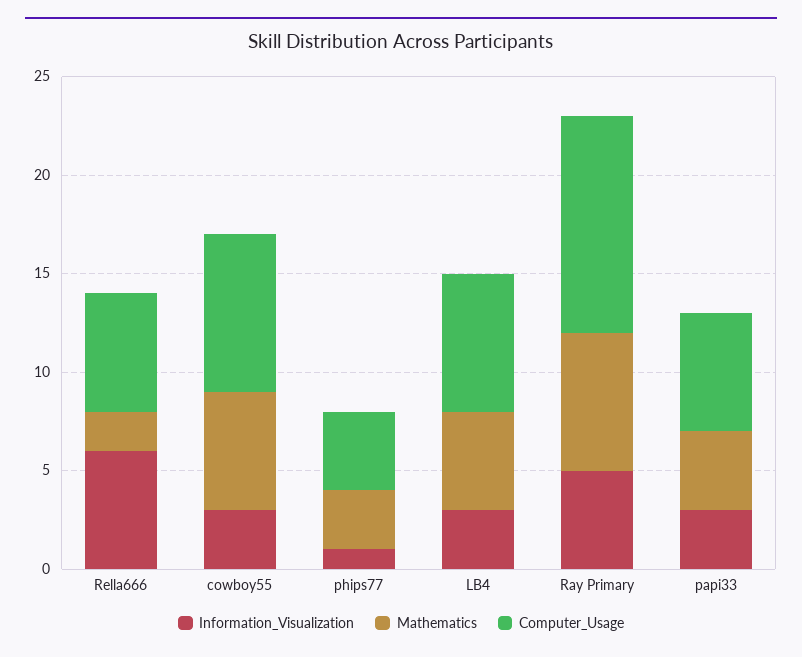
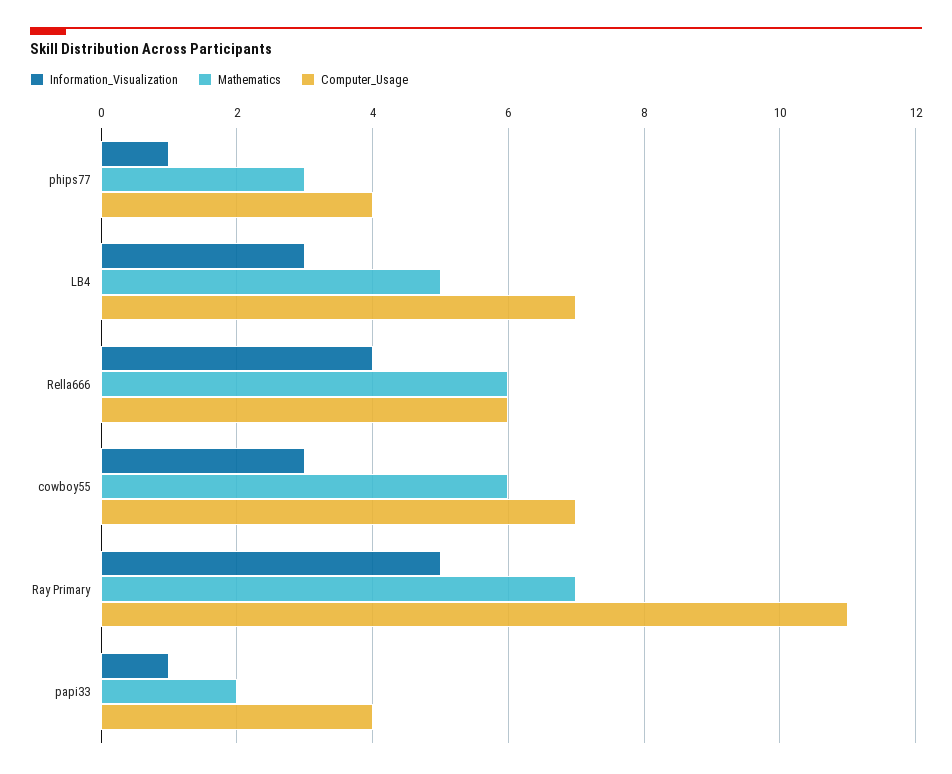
Information_Visualization, Rella666: 6 -> 4
Mathematics, Rella666: 2 -> 6
Computer_Usage, cowboy55: 8 -> 7
Information_Visualization, papi33: 3 -> 1
Mathematics, papi33: 4 -> 2
Computer_Usage, papi33: 6 -> 4

